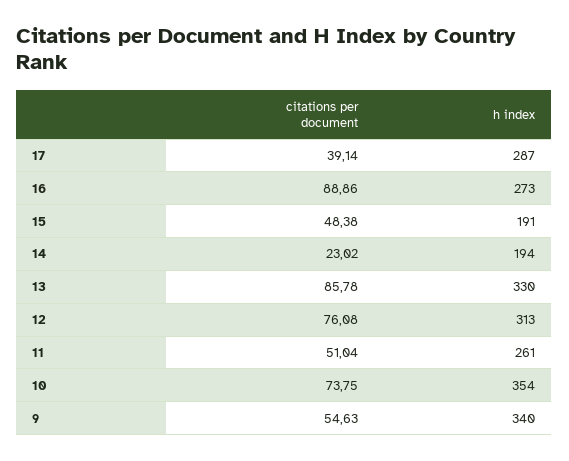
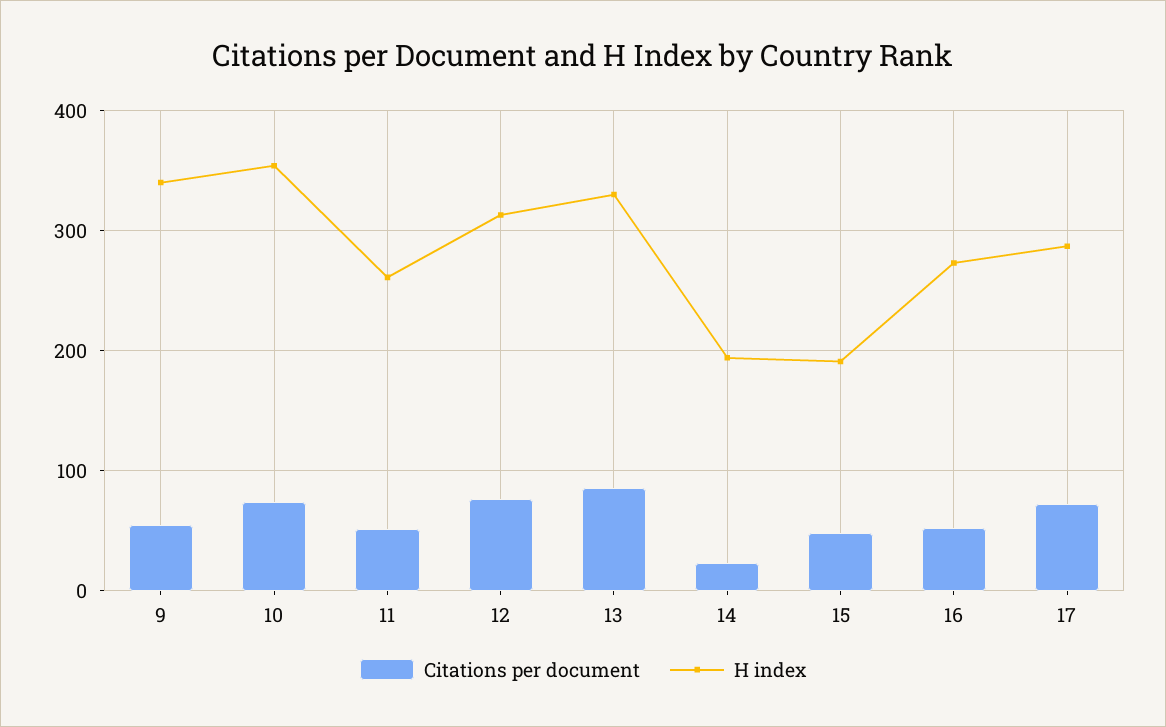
citations per document, 17: 39.14 -> 70
citations per document, 16: 88.86 -> 50

